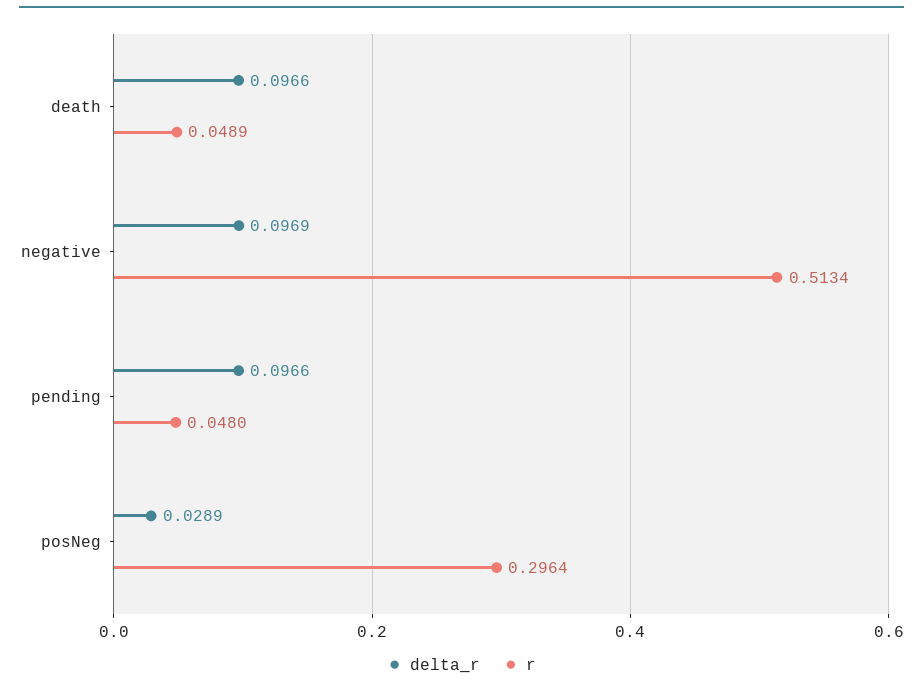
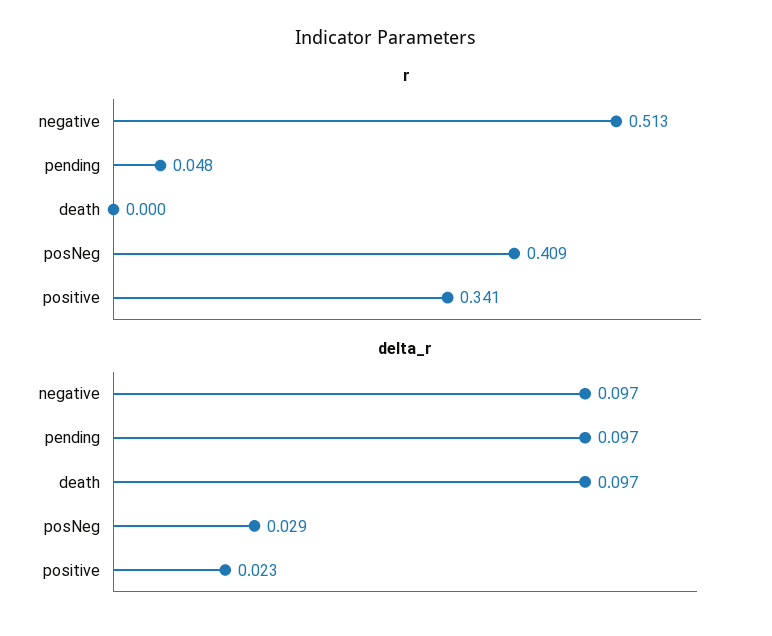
r, death: 0.0489 -> 0
r, posNeg: 0.2964 -> 0.409
r, positive: none -> 0.341
delta_r, positive: none -> 0.023

